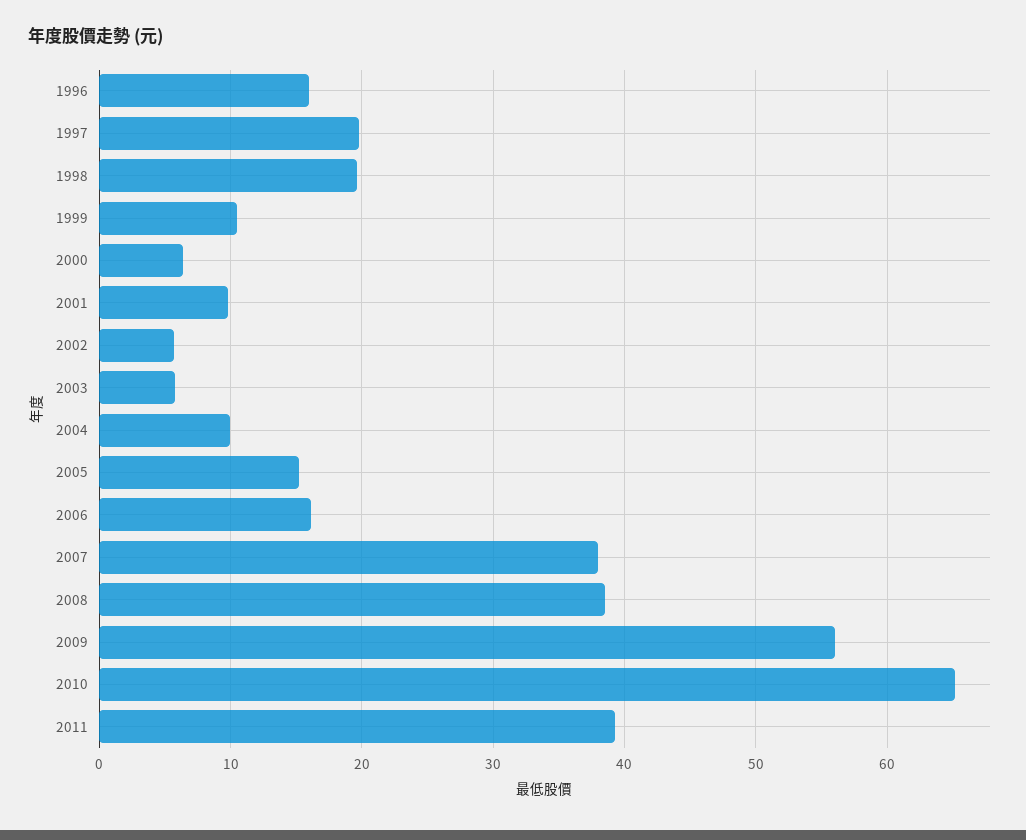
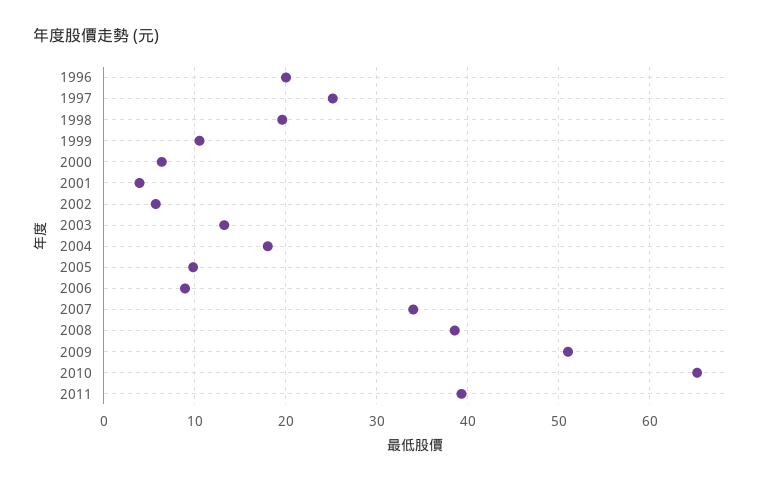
1996: 16 -> 20
1997: 20 -> 25
2001: 10 -> 4
2003: 6 -> 13
2004: 10 -> 18
2005: 15 -> 10
2006: 16 -> 9
2007: 38 -> 34
2009: 56 -> 51

